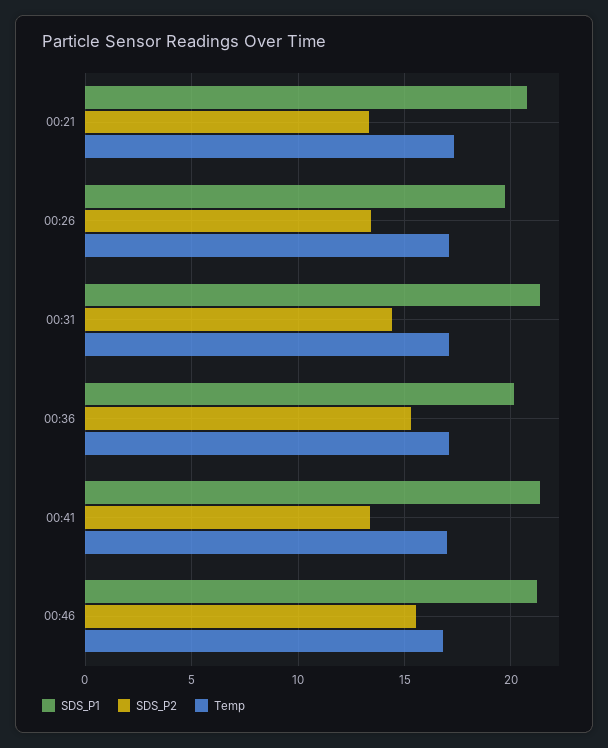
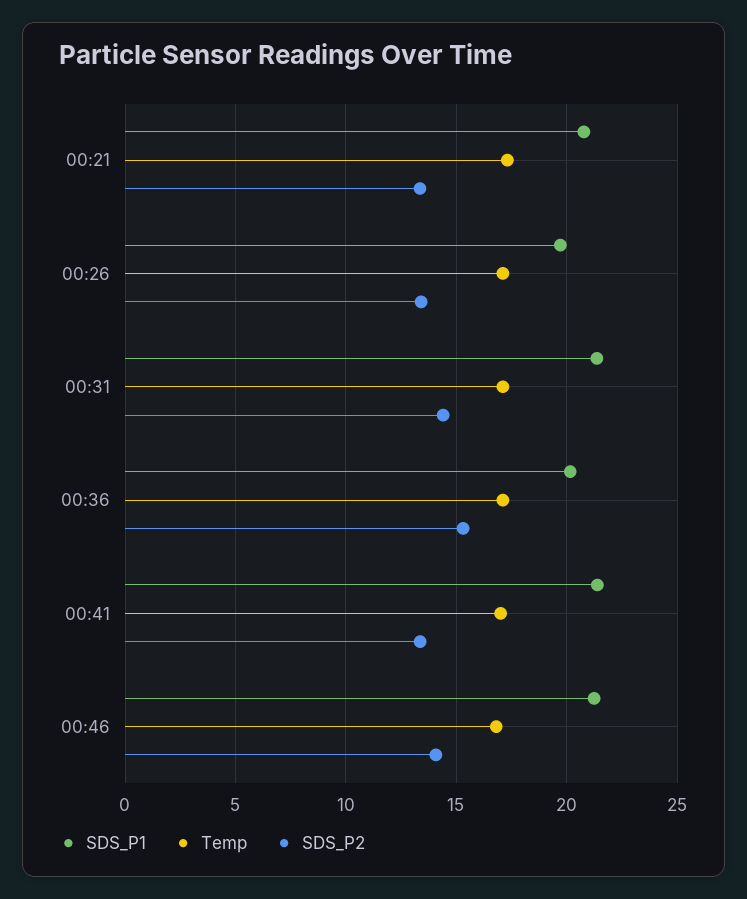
SDS_P2, 00:46: 15.5 -> 14

